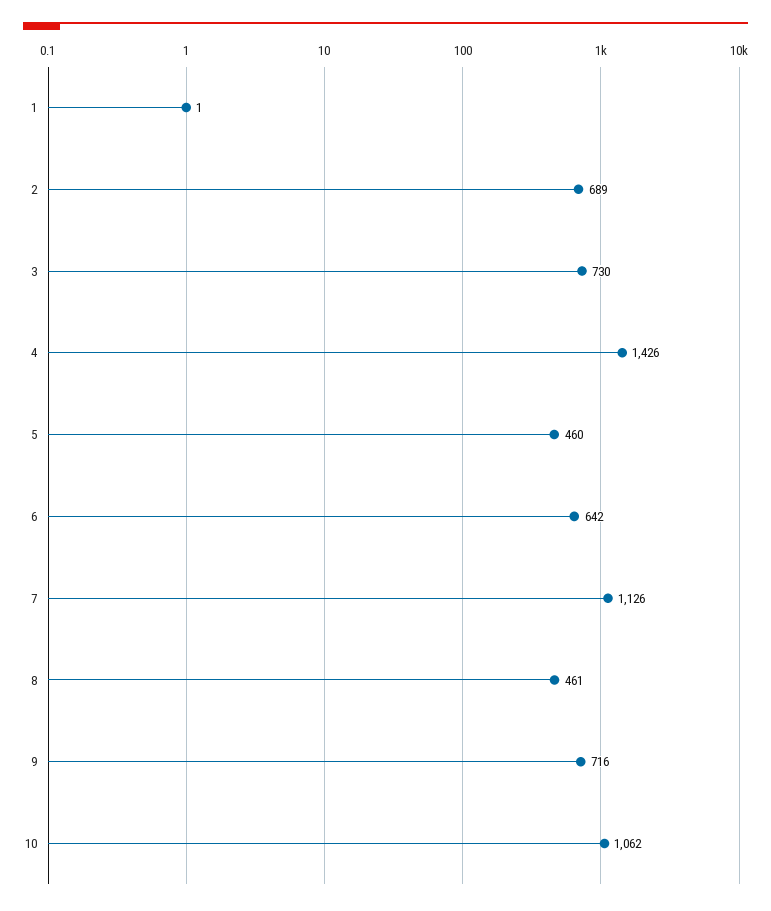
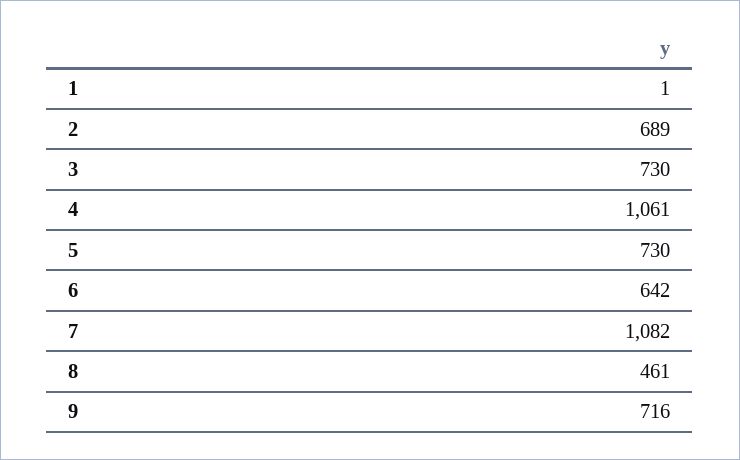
4: 1426 -> 1061
5: 460 -> 730
7: 1126 -> 1082
10: 1062 -> none

